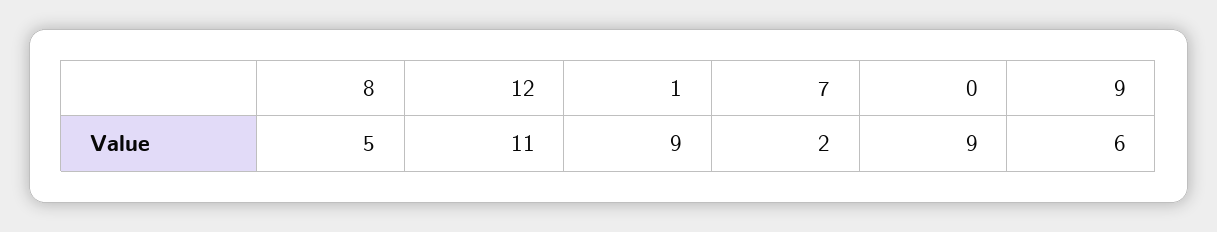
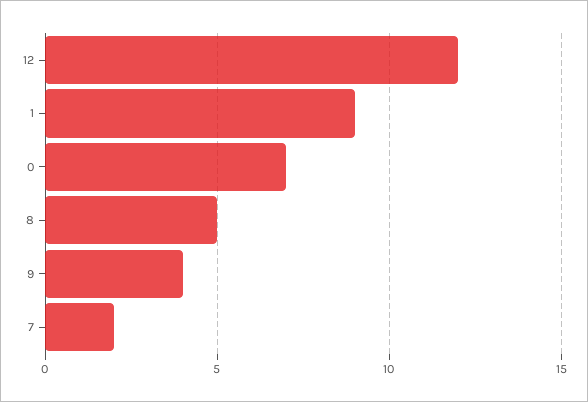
12: 11 -> 12
0: 9 -> 7
9: 6 -> 4

